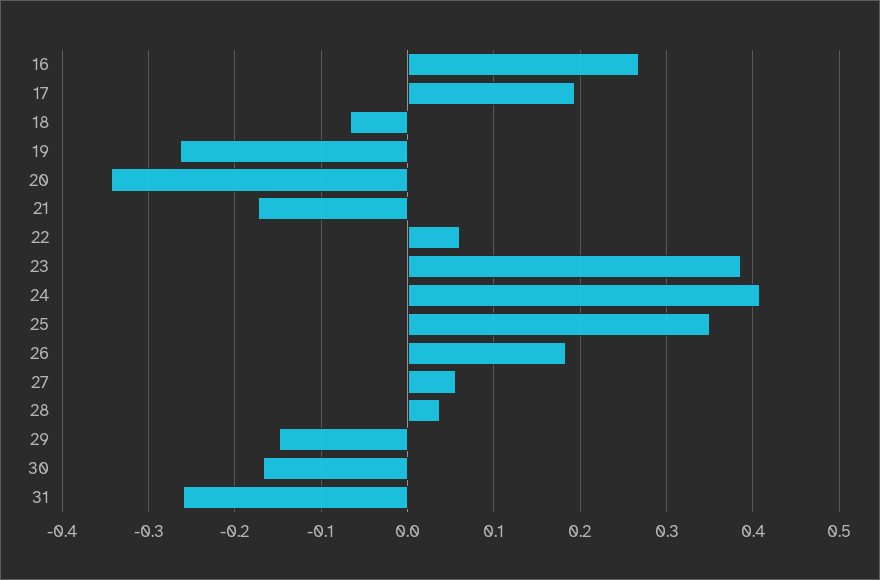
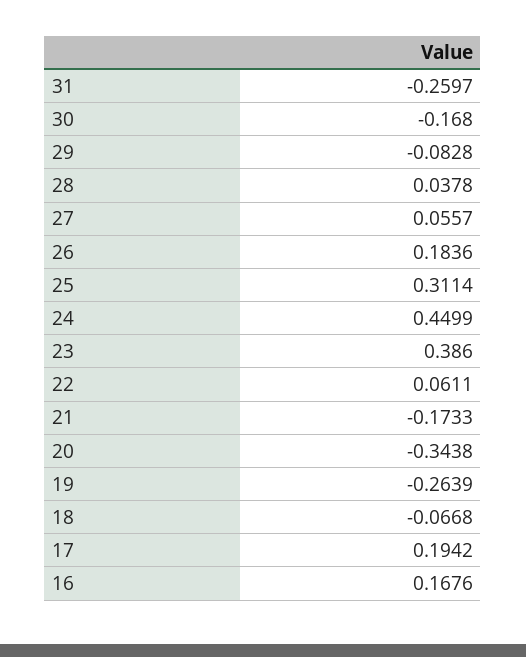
16: 0.27 -> 0.1676
24: 0.41 -> 0.4499
25: 0.35 -> 0.3114
29: -0.15 -> -0.0828

